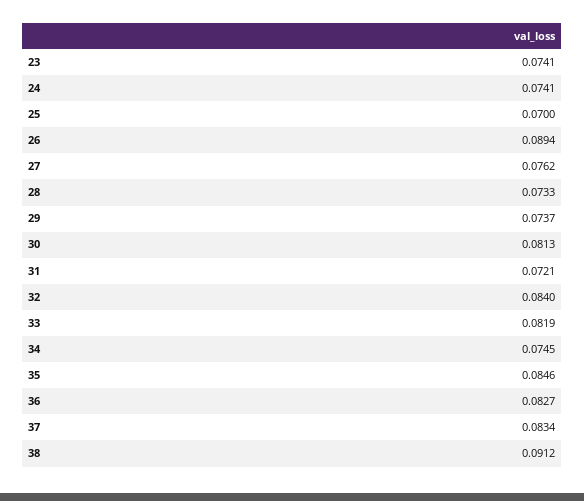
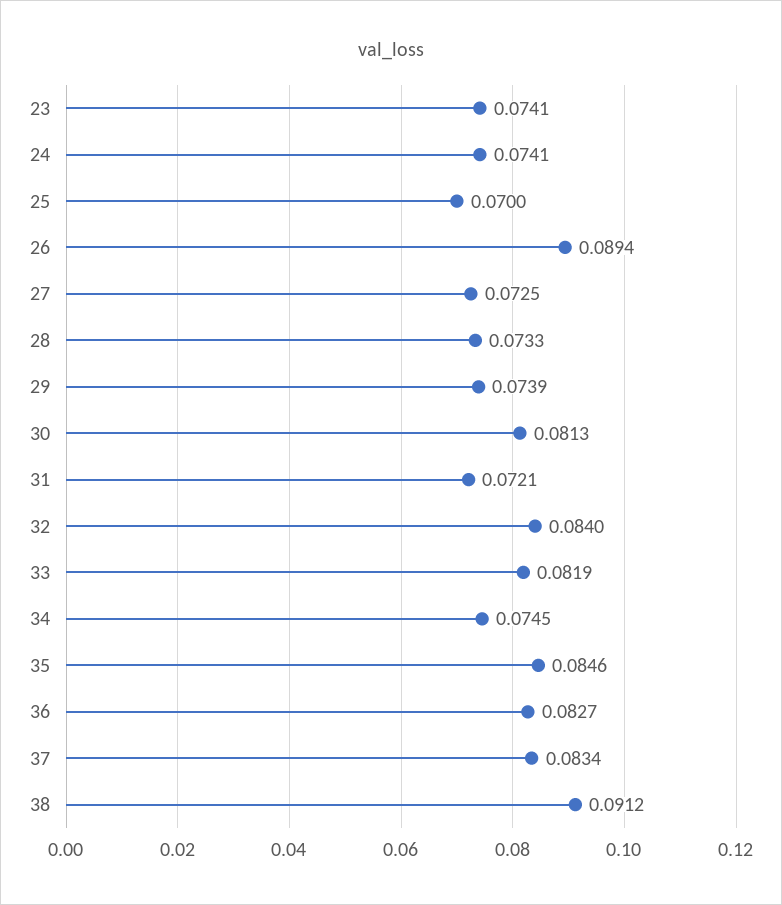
27: 0.0762 -> 0.0725
29: 0.0737 -> 0.0739

